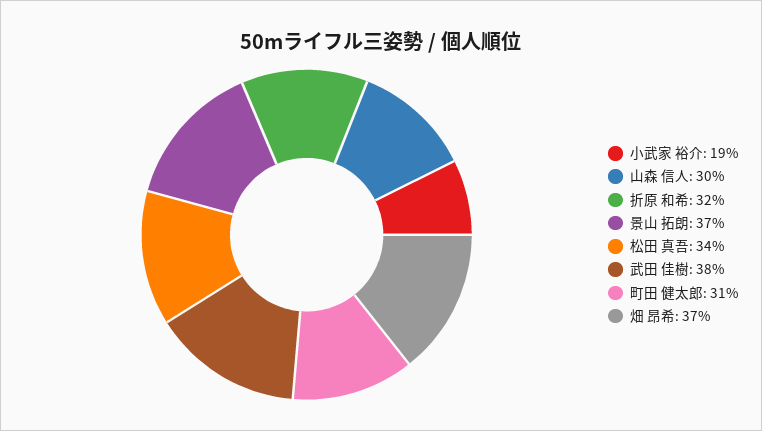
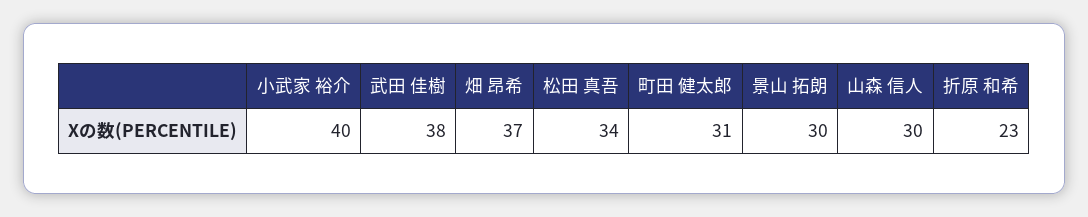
小武家 裕介: 19 -> 40
折原 和希: 32 -> 23
景山 拓朗: 37 -> 30

